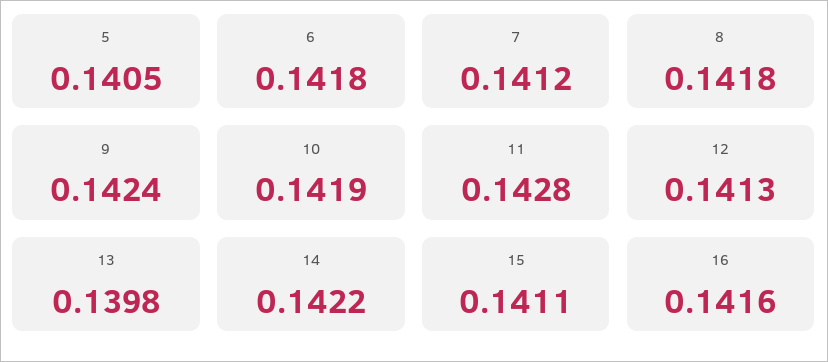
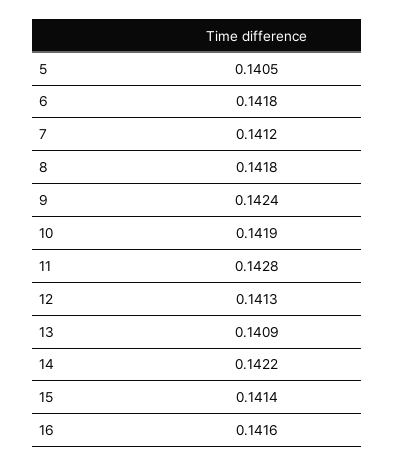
13: 0.1398 -> 0.1409
15: 0.1411 -> 0.1414

